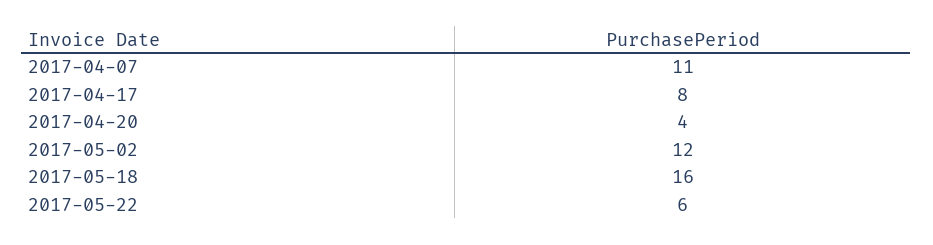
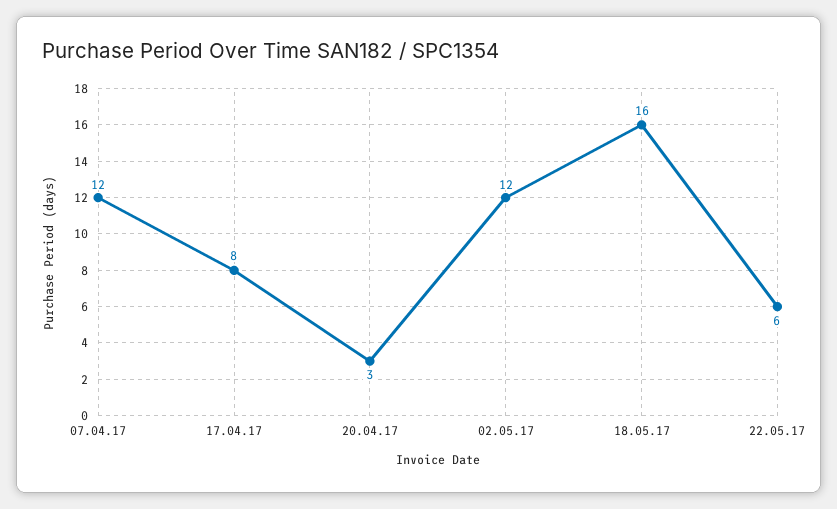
2017-04-07: 11 -> 12
2017-04-20: 4 -> 3

